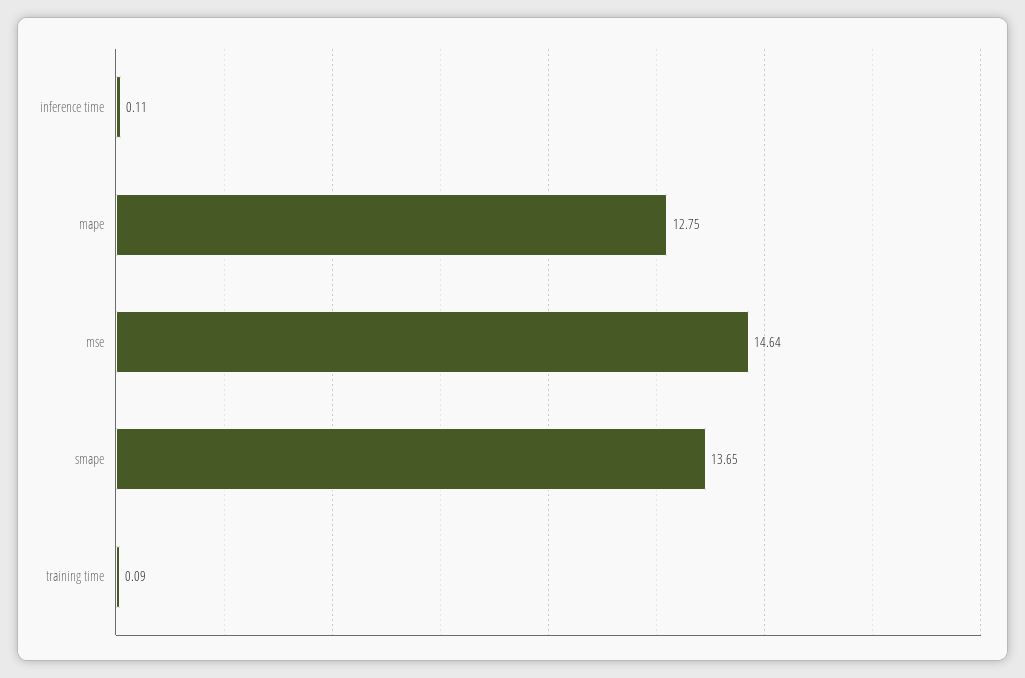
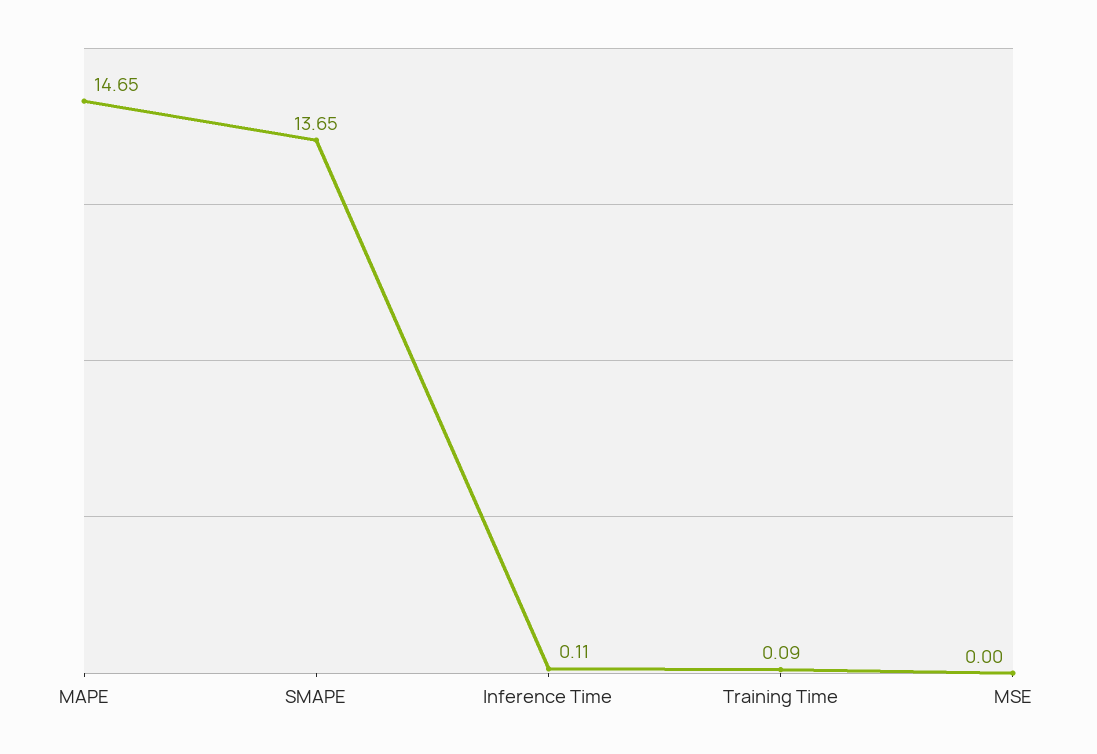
mape: 12.75 -> 14.65
mse: 14.64 -> 0

